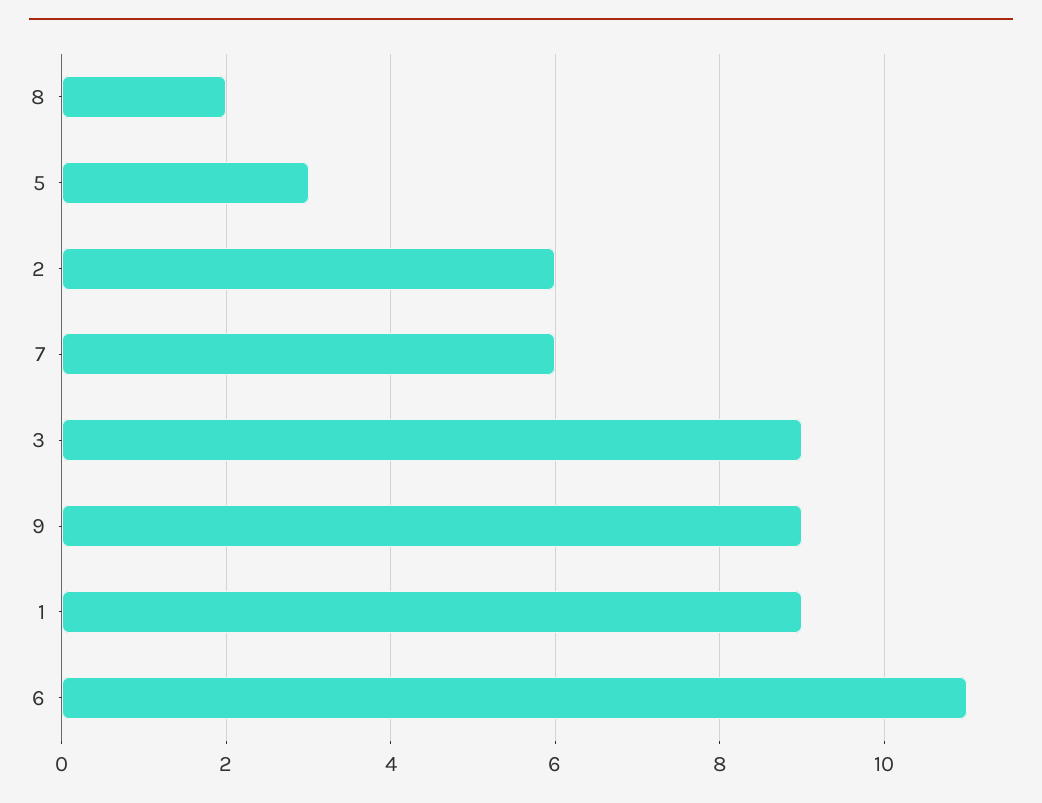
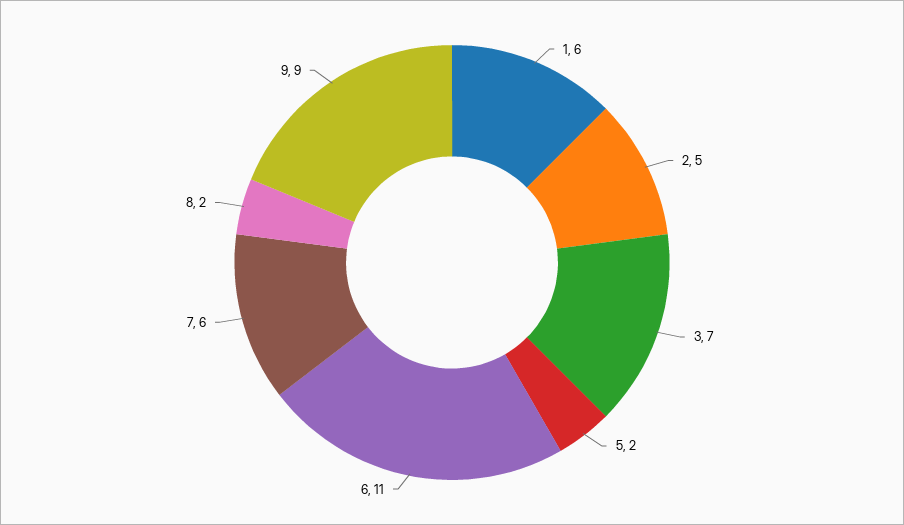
5: 3 -> 2
2: 6 -> 5
3: 9 -> 7
1: 9 -> 6

